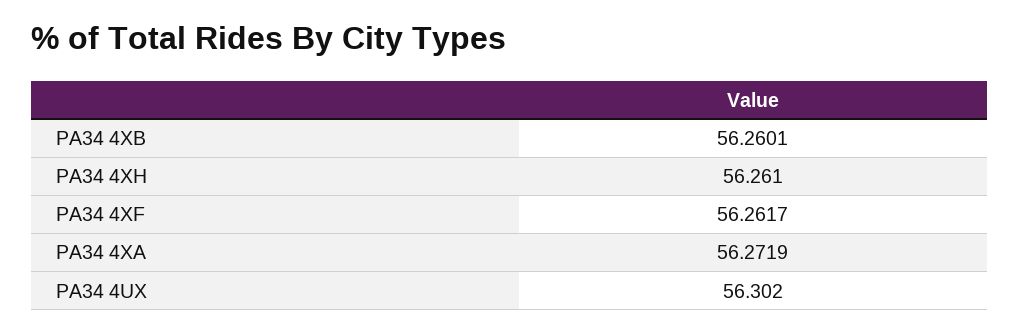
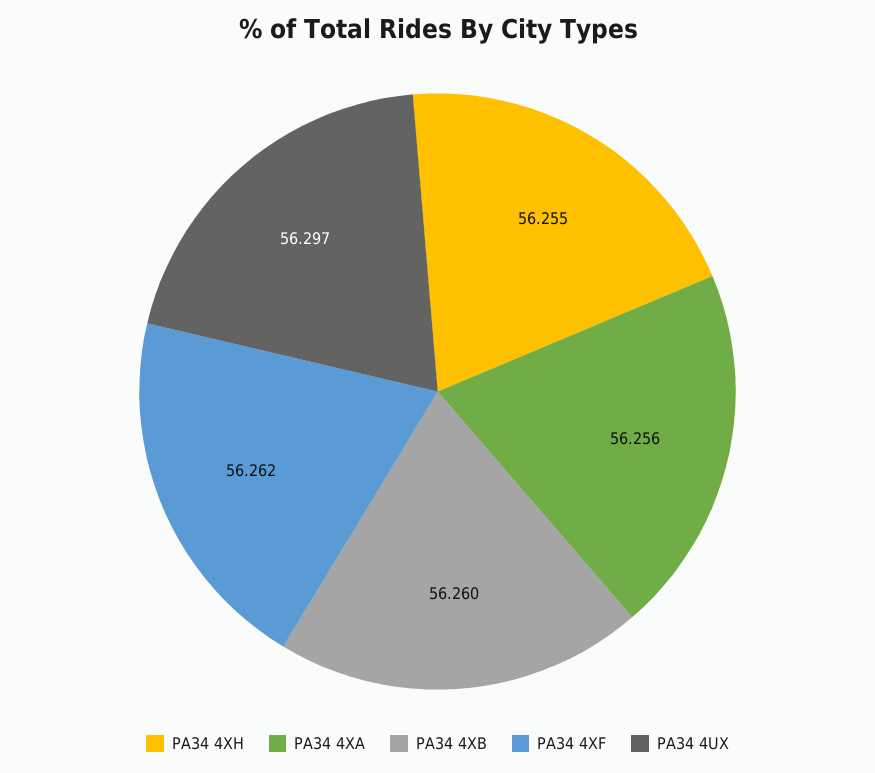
PA34 4XH: 56.261 -> 56.255
PA34 4XA: 56.2719 -> 56.256
PA34 4UX: 56.302 -> 56.297

